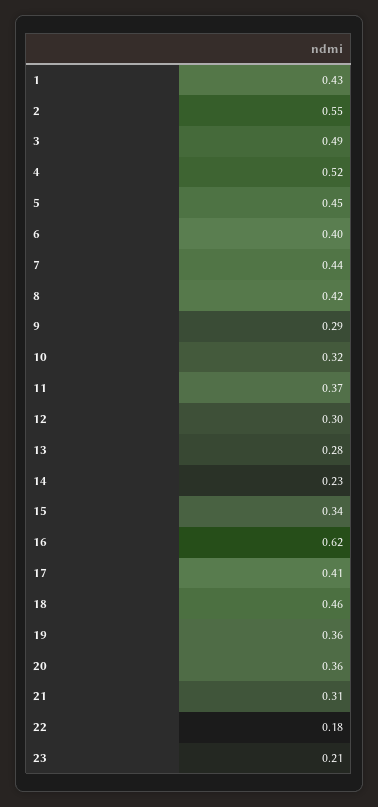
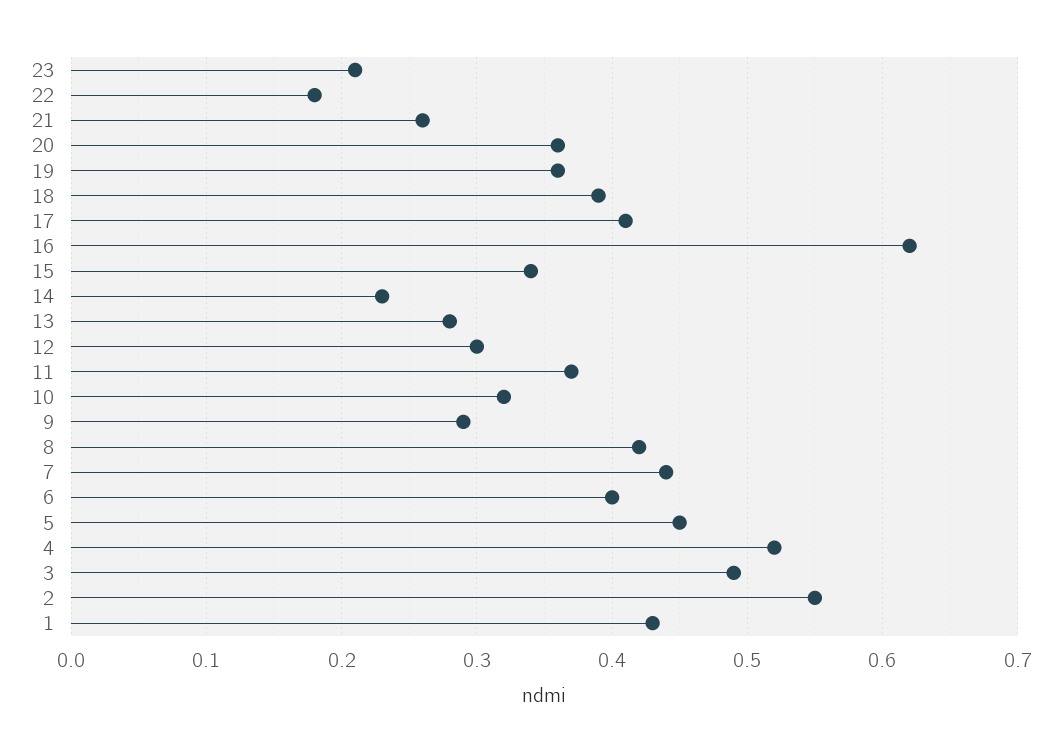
18: 0.46 -> 0.39
21: 0.31 -> 0.26

